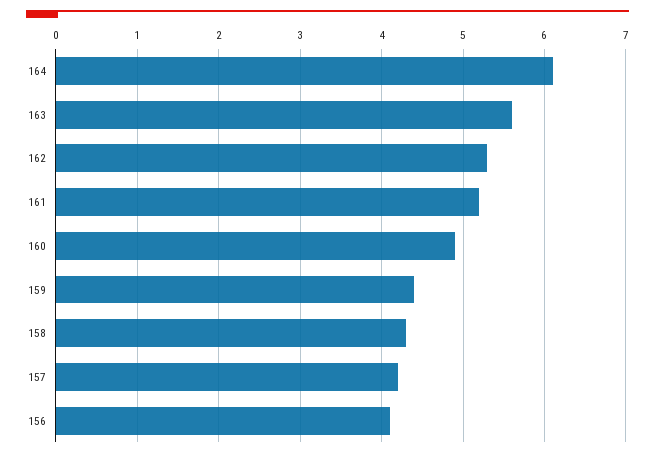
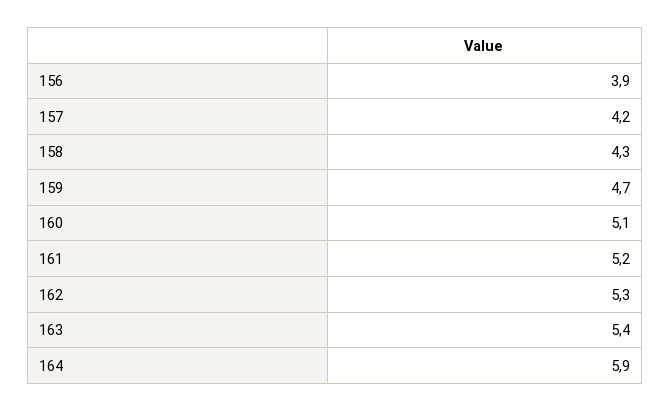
164: 6.1 -> 5.9
163: 5.6 -> 5.4
160: 4.9 -> 5.1
159: 4.4 -> 4.7
156: 4.1 -> 3.9

